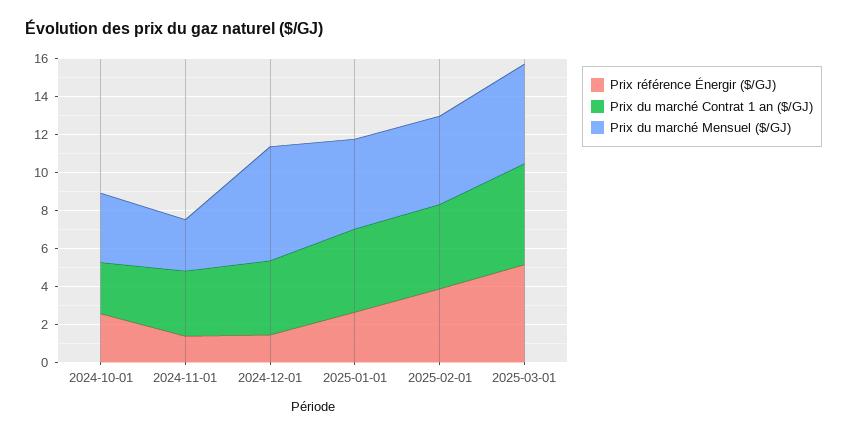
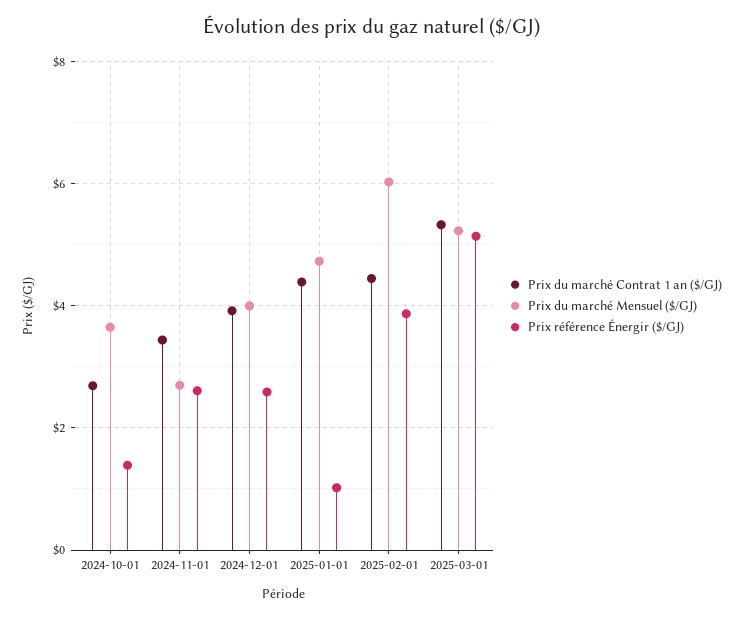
Prix référence Énergir ($/GJ), 2024-10-01: 2.5 -> 1.4
Prix référence Énergir ($/GJ), 2024-11-01: 1.5 -> 2.6
Prix référence Énergir ($/GJ), 2024-12-01: 1.5 -> 2.6
Prix du marché Mensuel ($/GJ), 2024-12-01: 6 -> 4
Prix référence Énergir ($/GJ), 2025-01-01: 2.5 -> 1
Prix du marché Mensuel ($/GJ), 2025-02-01: 4.5 -> 6

